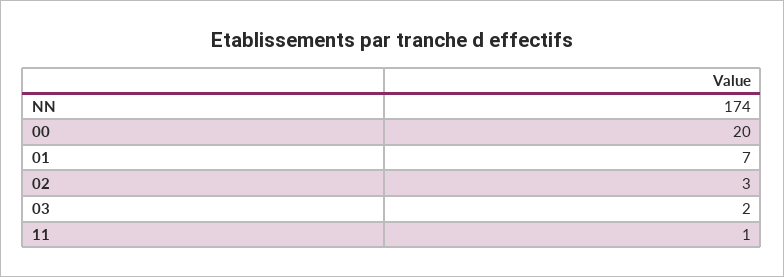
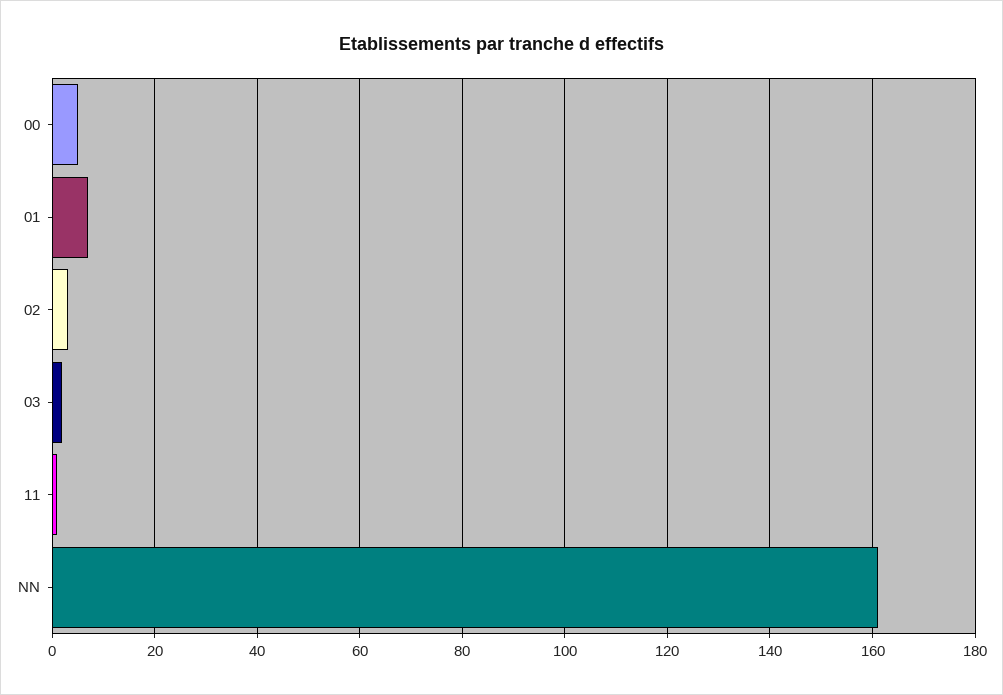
NN: 174 -> 160
00: 20 -> 5

